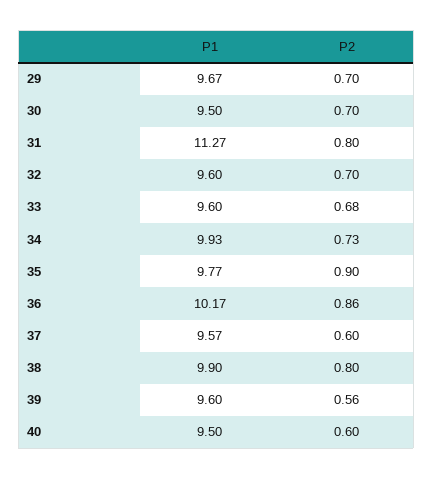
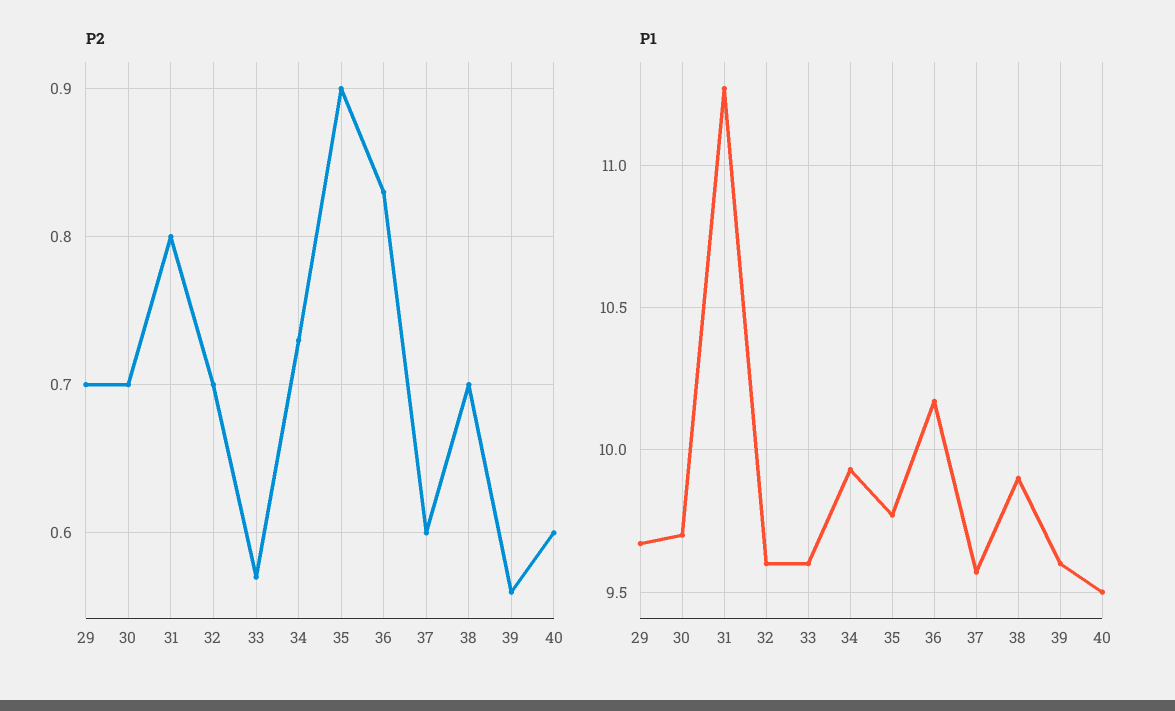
P1, 30: 9.5 -> 9.7
P2, 33: 0.68 -> 0.57
P2, 36: 0.86 -> 0.83
P2, 38: 0.8 -> 0.7

